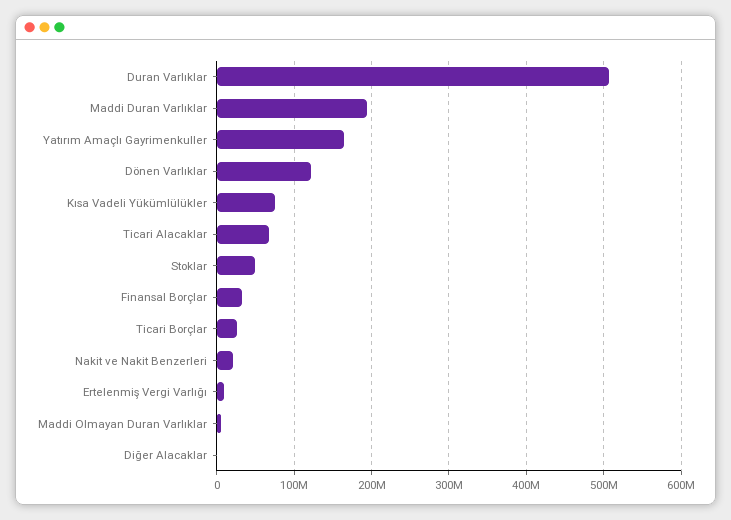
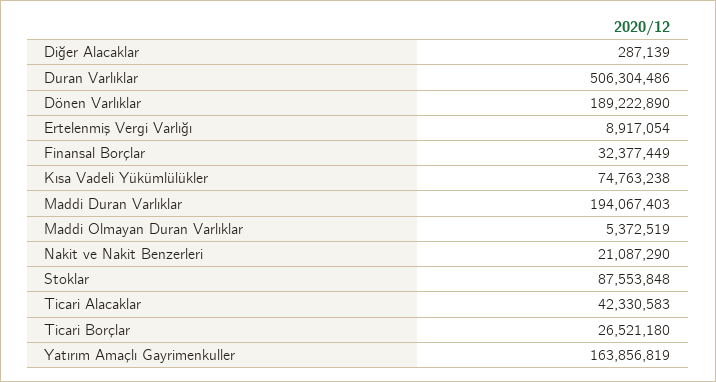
Dönen Varlıklar: 120000000 -> 189222890
Ticari Alacaklar: 70000000 -> 42330583
Stoklar: 50000000 -> 87553848

